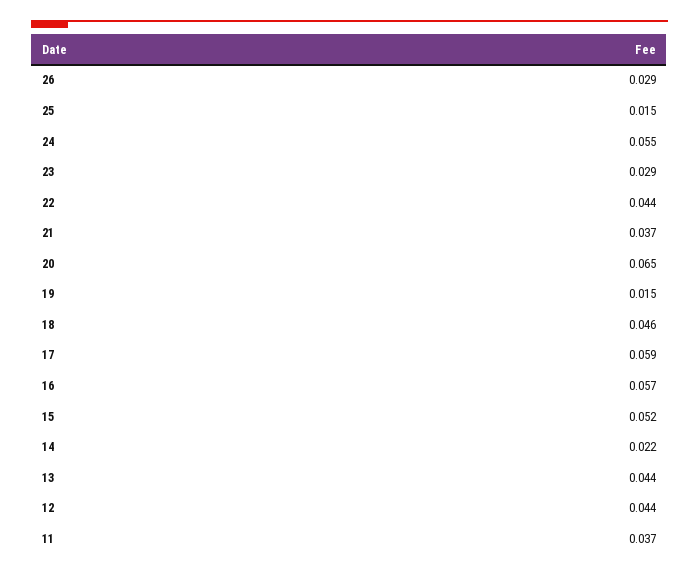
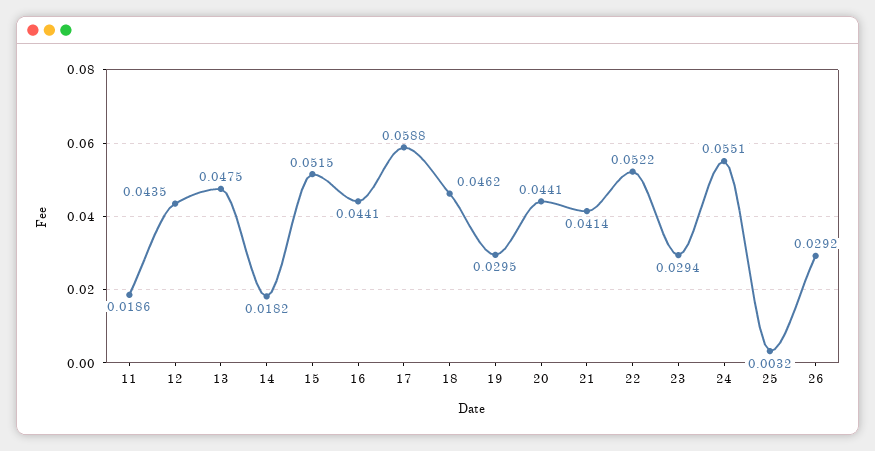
25: 0.015 -> 0.0032
22: 0.044 -> 0.0522
21: 0.037 -> 0.0414
20: 0.065 -> 0.0441
19: 0.015 -> 0.0295
16: 0.057 -> 0.0441
14: 0.022 -> 0.0182
13: 0.044 -> 0.0475
11: 0.037 -> 0.0186

